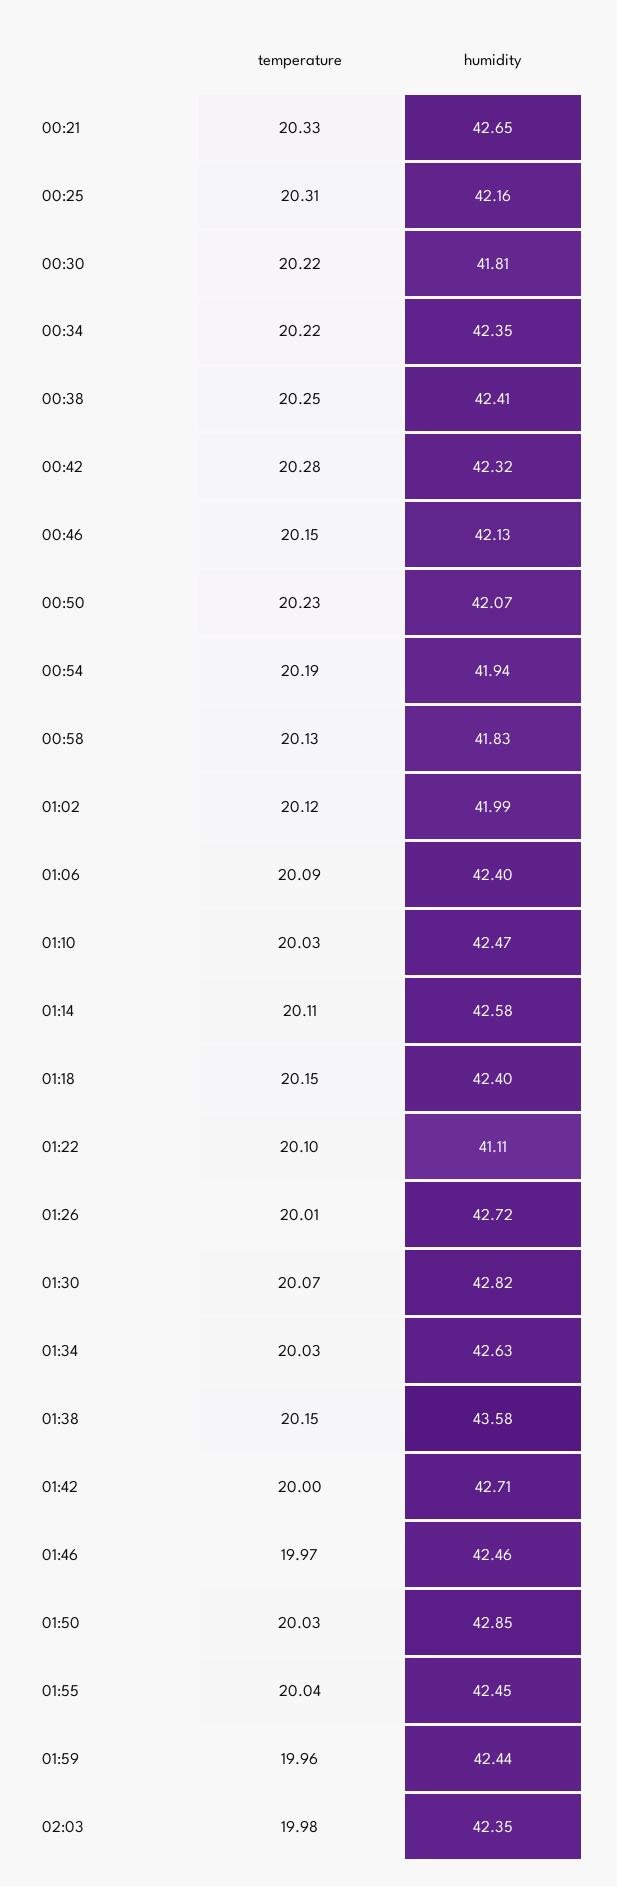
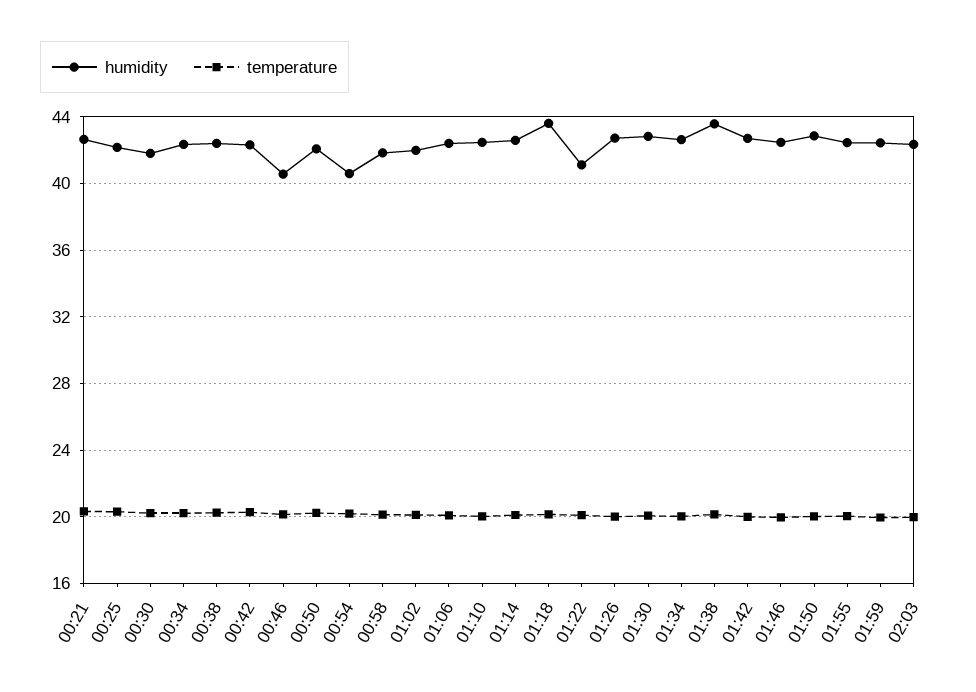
humidity, 00:46: 42.13 -> 40.5
humidity, 00:54: 41.94 -> 40.5
humidity, 01:18: 42.4 -> 43.5

